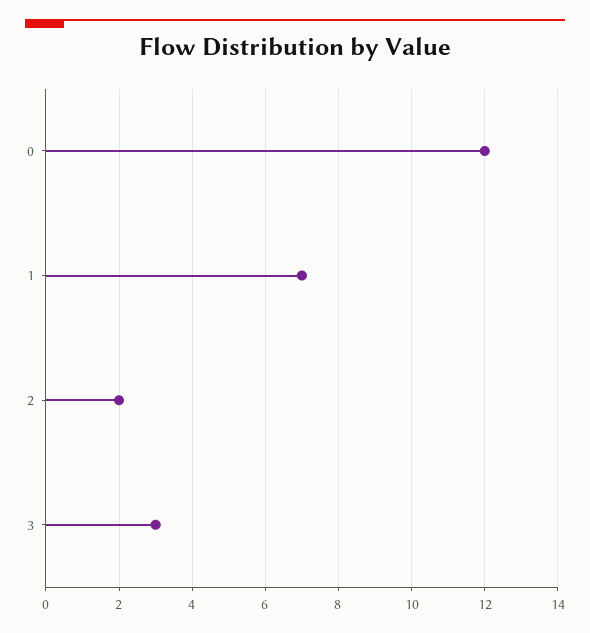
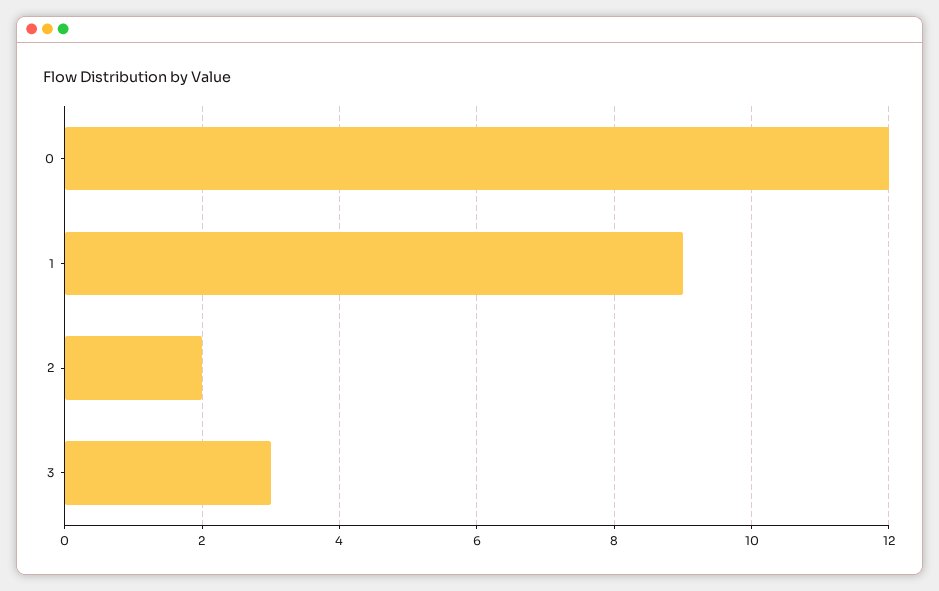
1: 7 -> 9

